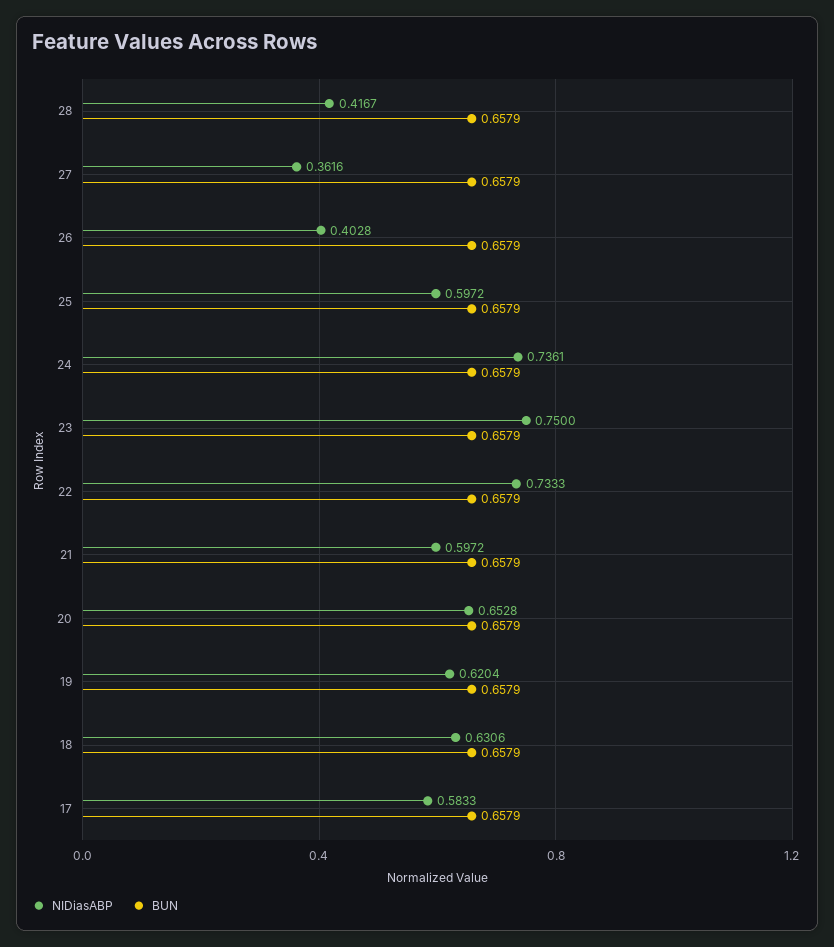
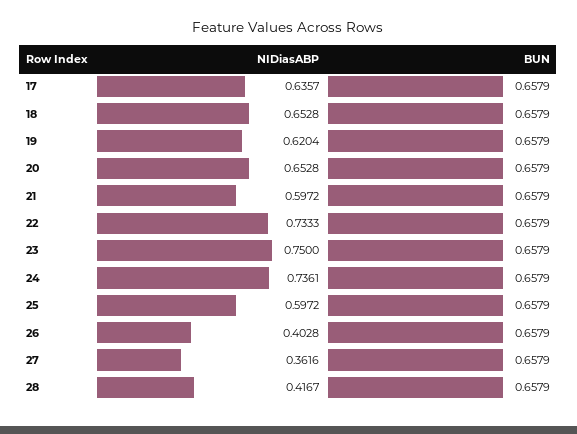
NIDiasABP, 18: 0.6306 -> 0.6528
NIDiasABP, 17: 0.5833 -> 0.6357

